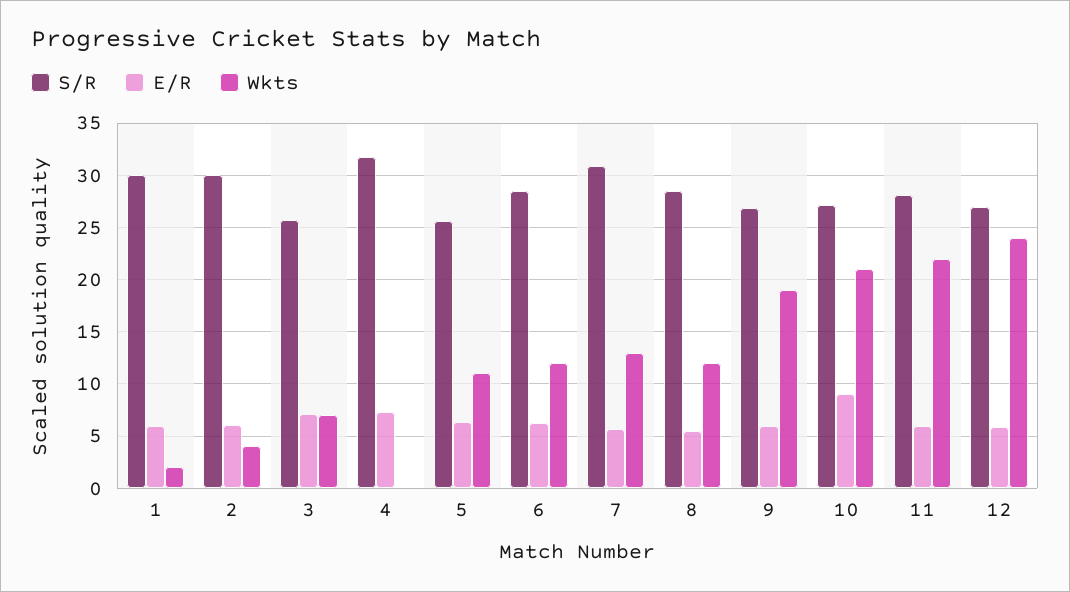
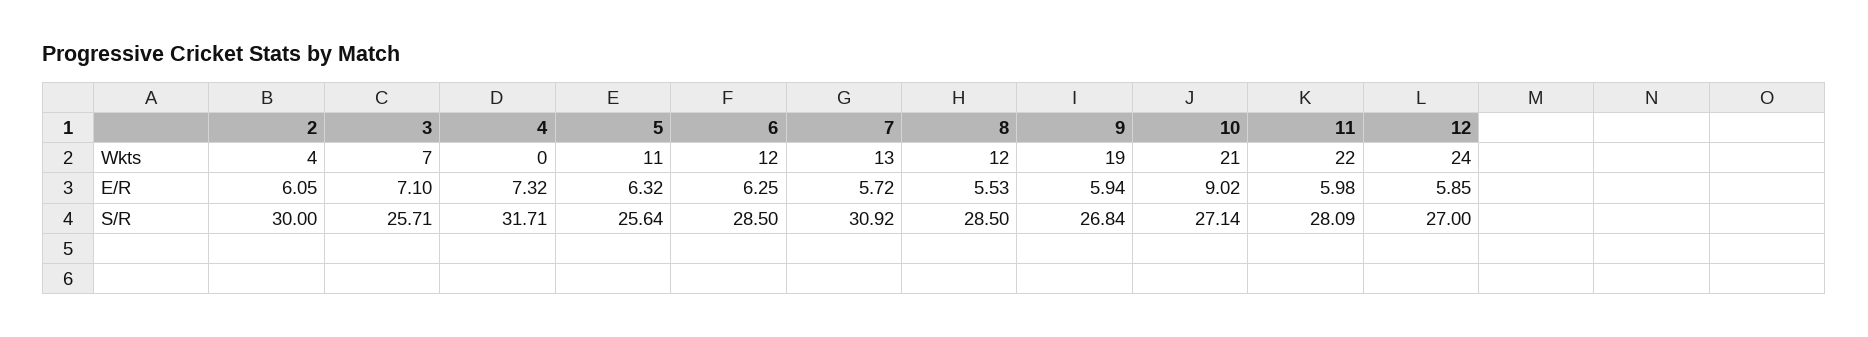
S/R, 1: 30 -> none
E/R, 1: 6 -> none
Wkts, 1: 2 -> none

